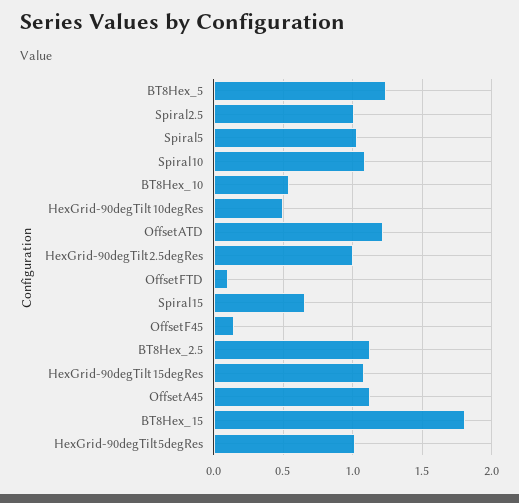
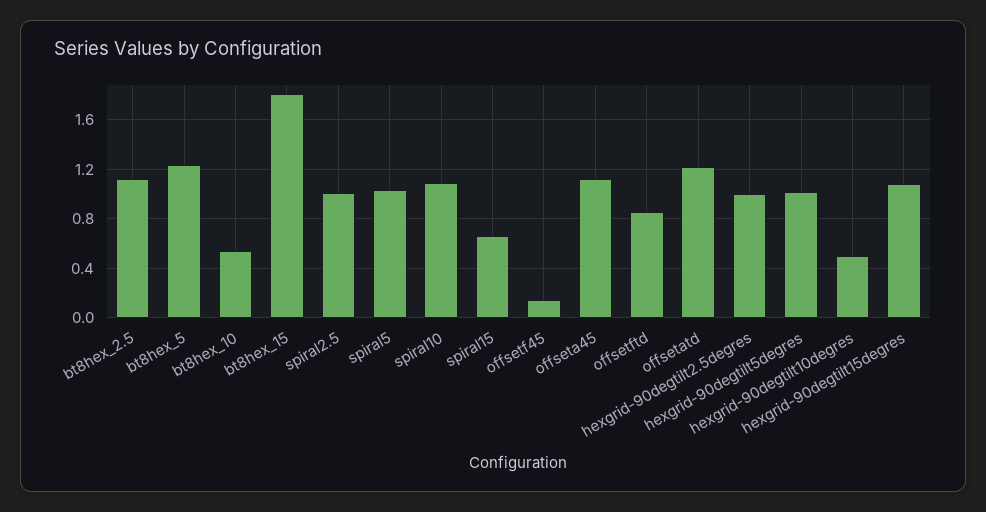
OffsetFTD: 0.1 -> 0.85

